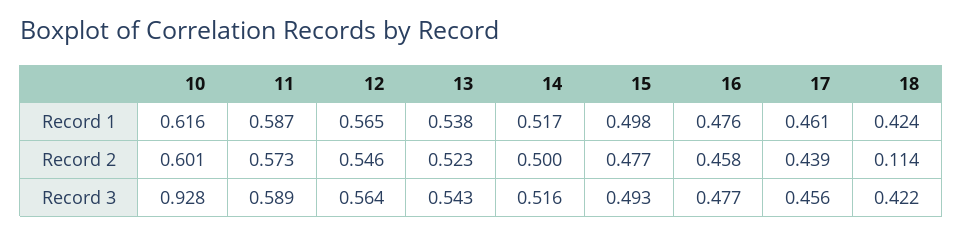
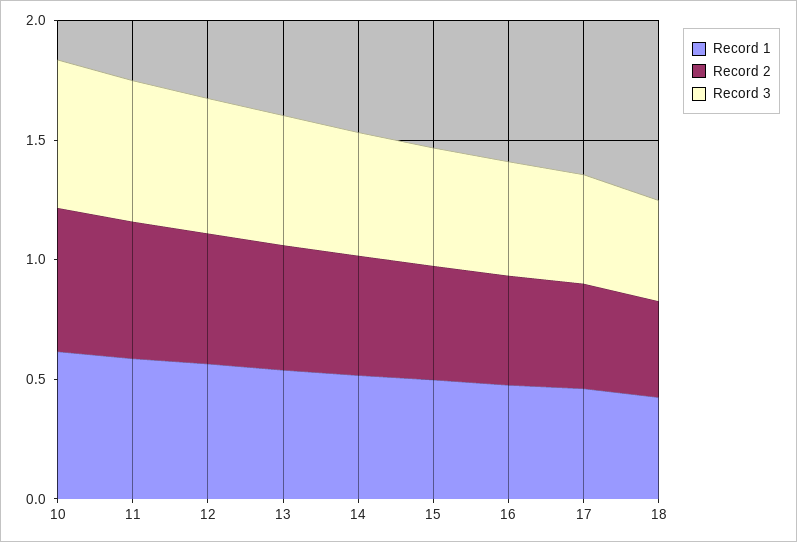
Record 2, 18: 0.114 -> 0.4
Record 3, 10: 0.928 -> 0.6

